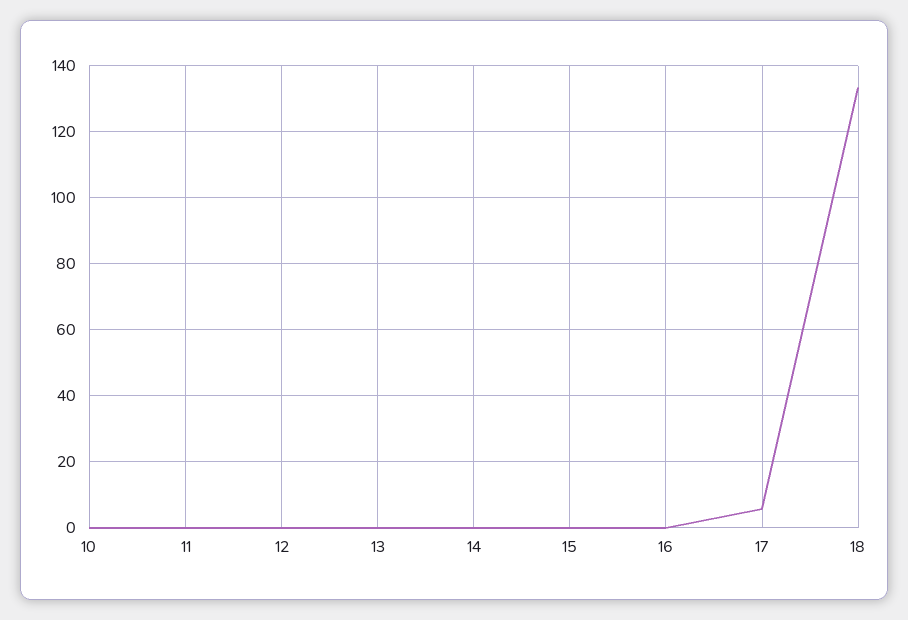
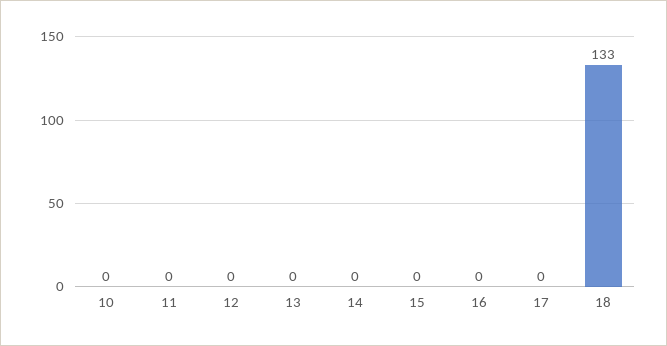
17: 6 -> 0

